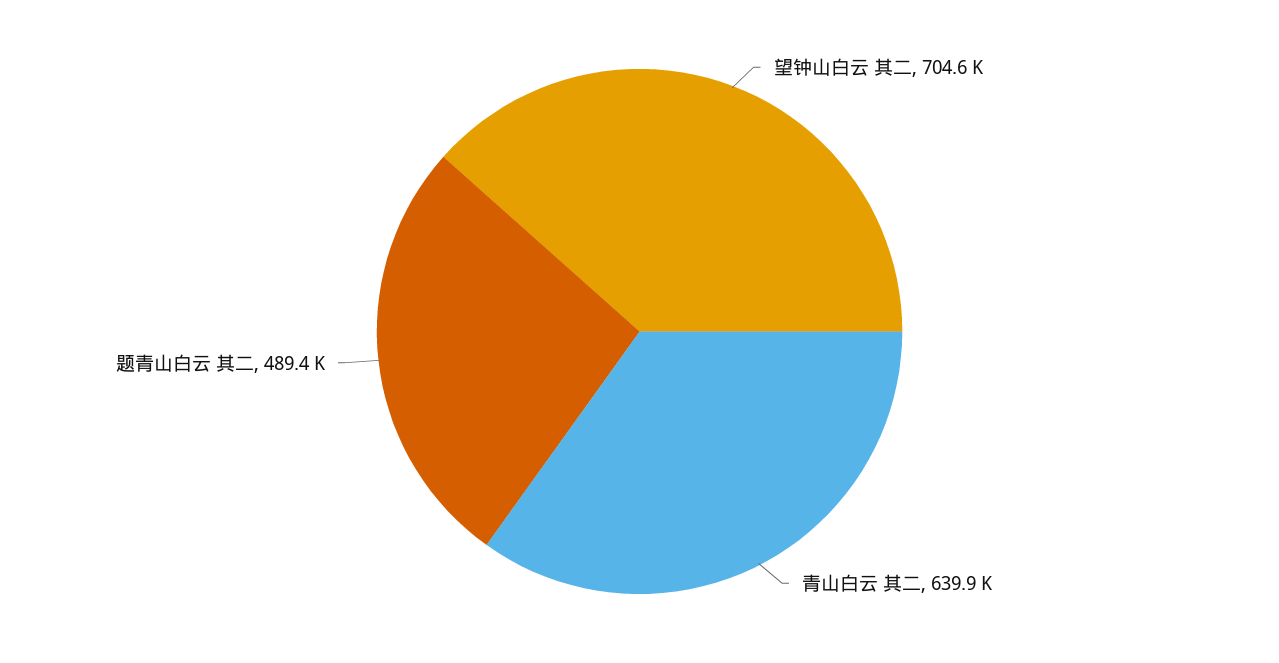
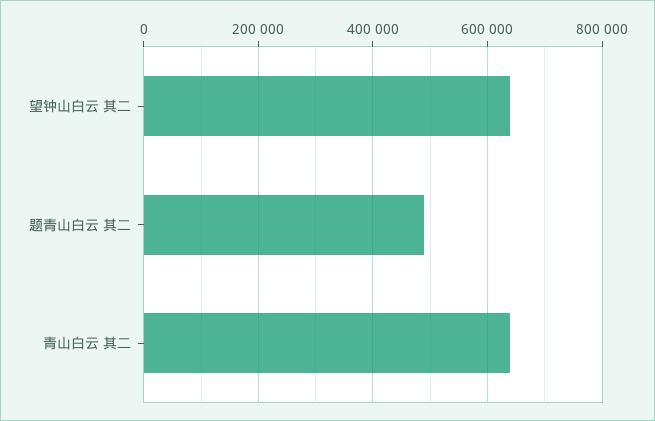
望钟山白云 其二: 704600 -> 640000

